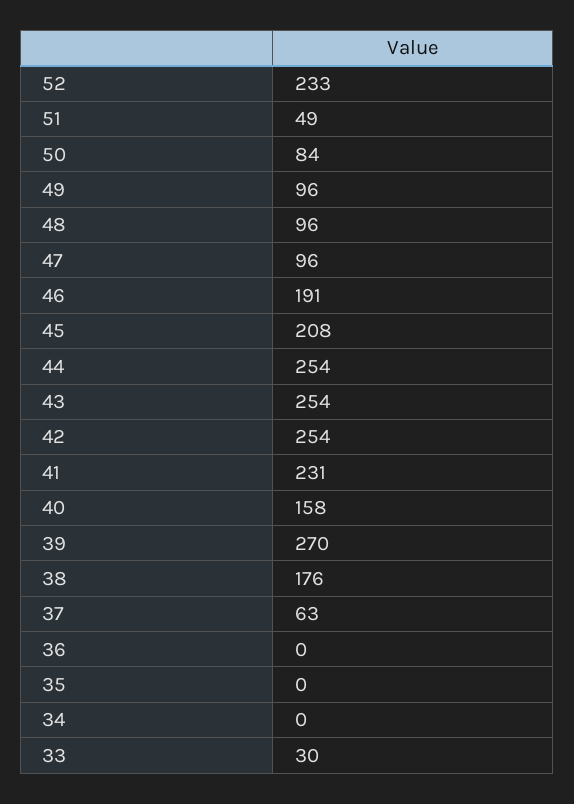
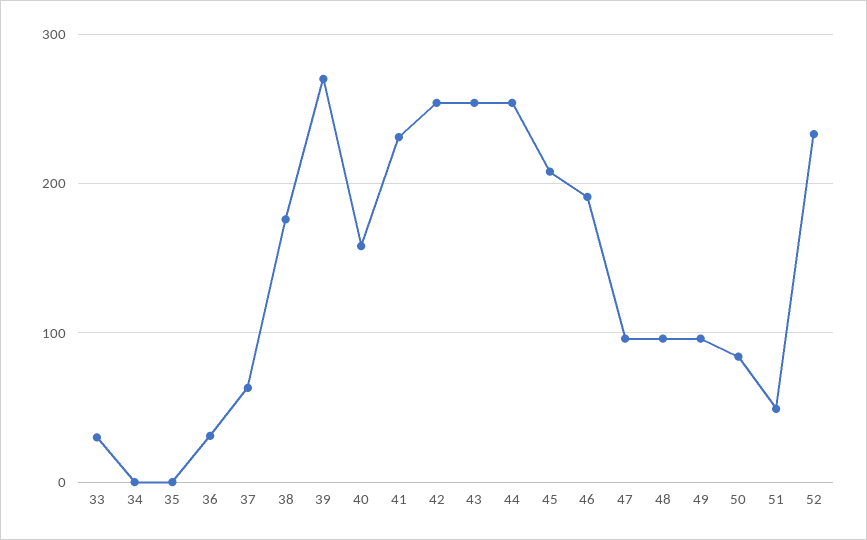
36: 0 -> 30

